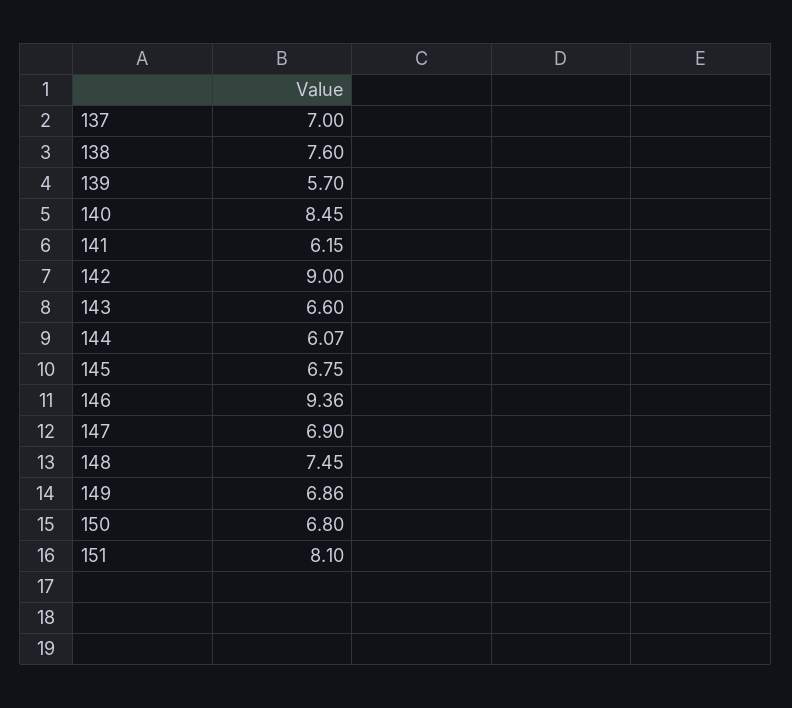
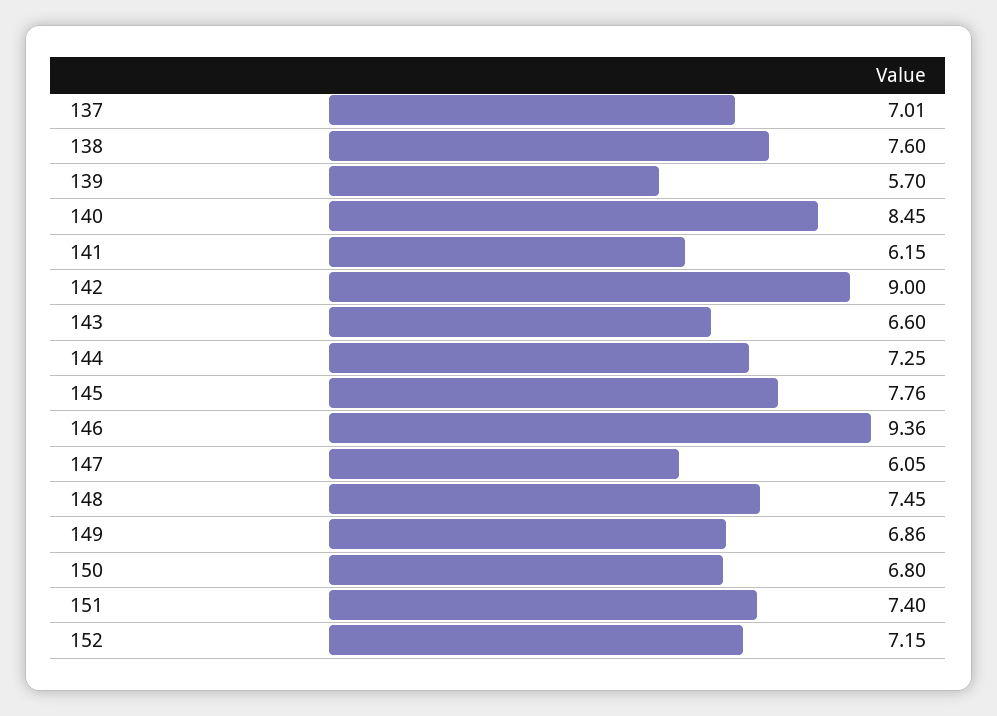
137: 7 -> 7.01
144: 6.07 -> 7.25
145: 6.75 -> 7.76
147: 6.9 -> 6.05
151: 8.1 -> 7.4
152: none -> 7.15

